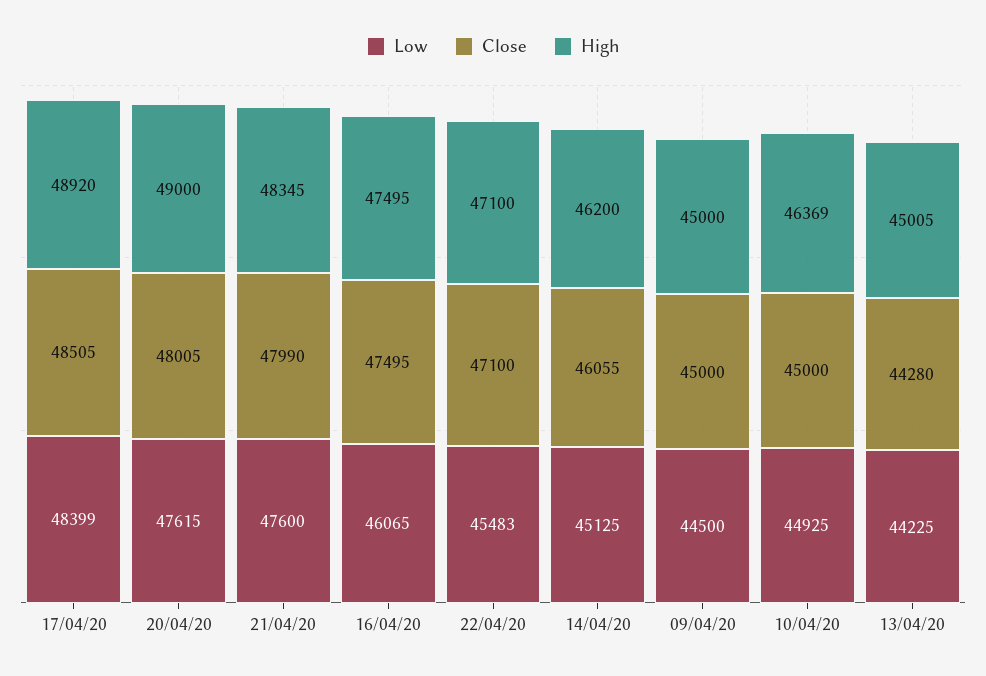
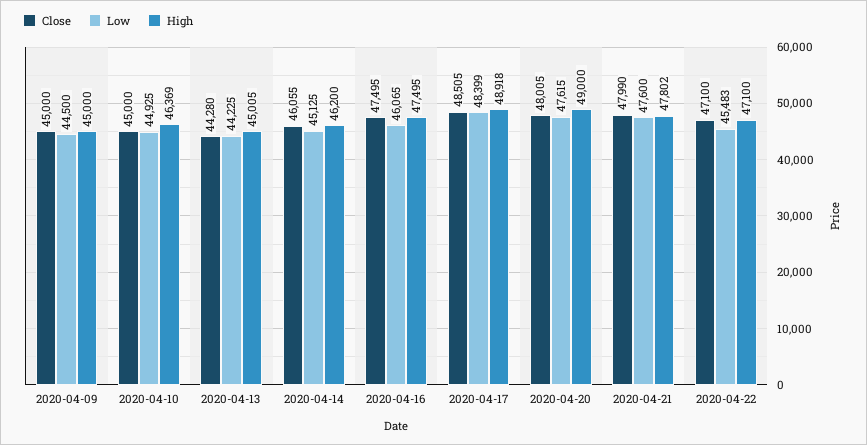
High, 17/04/20: 48920 -> 48918
High, 21/04/20: 48345 -> 47802

